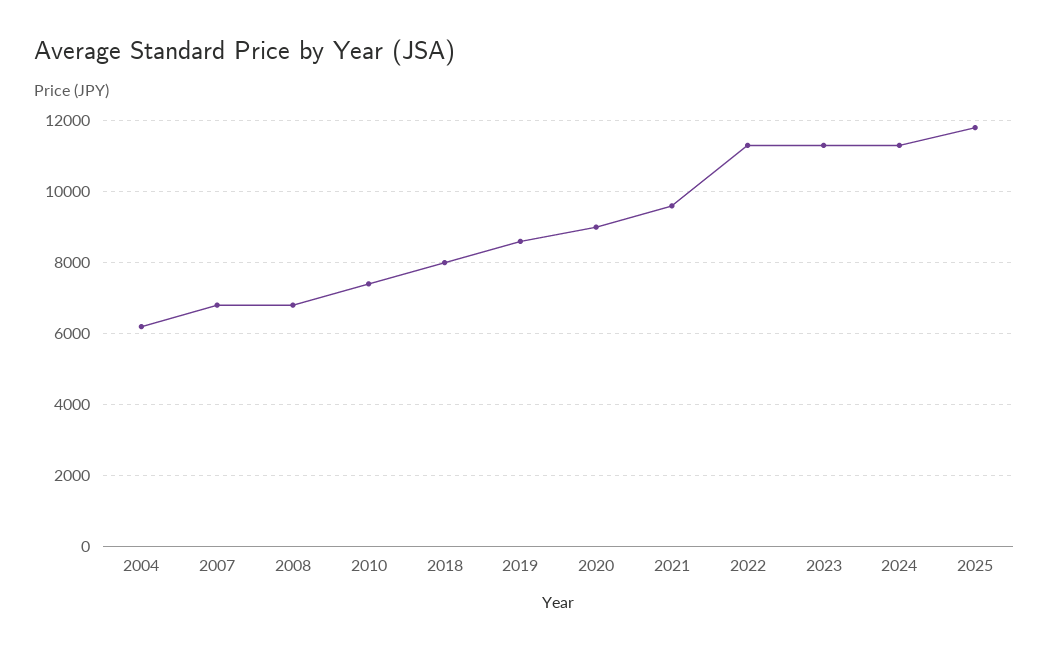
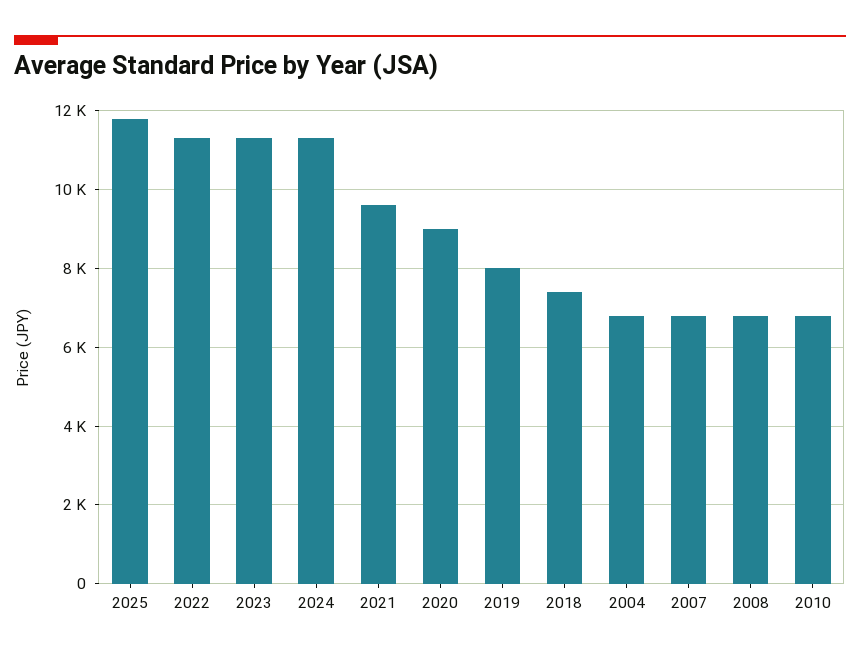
2004: 6200 -> 6800
2010: 7400 -> 6800
2018: 8000 -> 7400
2019: 8600 -> 8000

